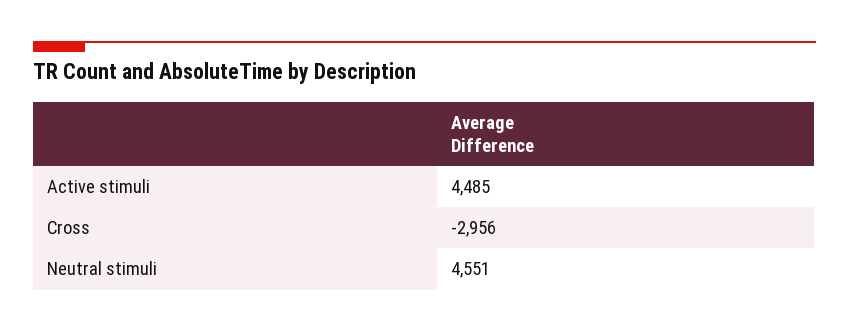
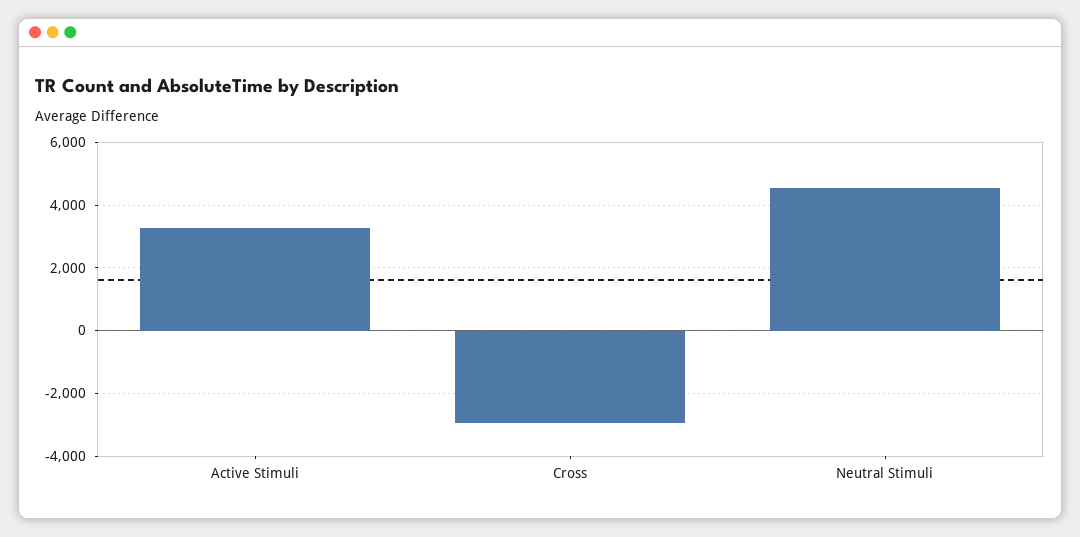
Active stimuli: 4485 -> 3200

